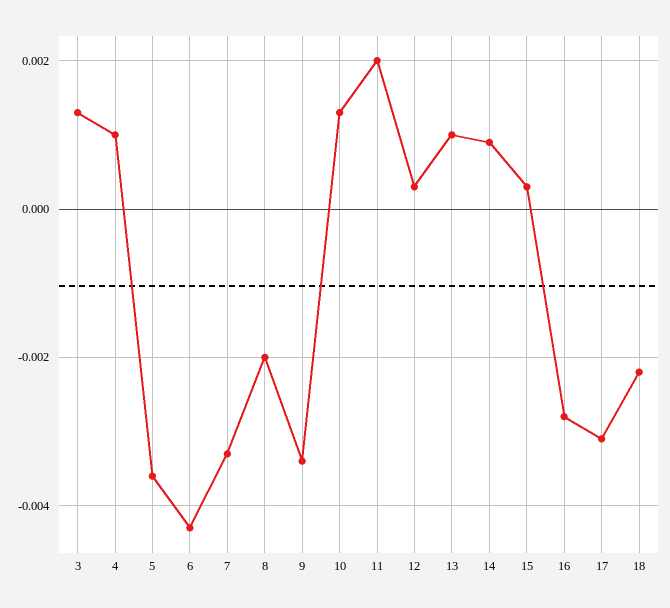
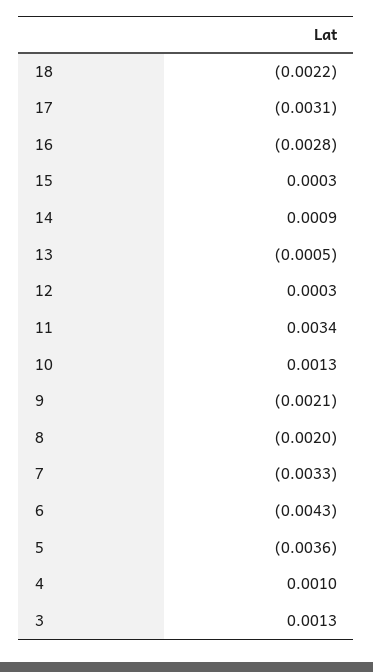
9: -0.0035 -> -0.0021
11: 0.002 -> 0.0034
13: 0.001 -> -0.0005

